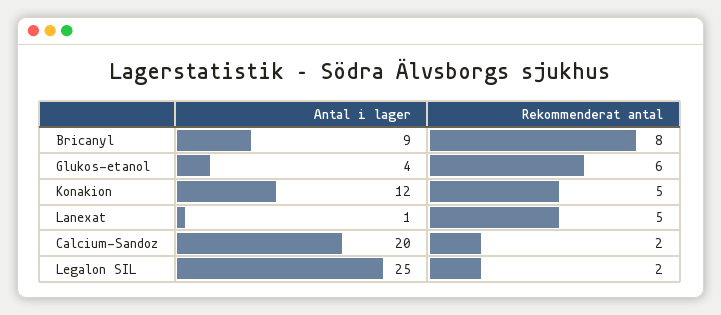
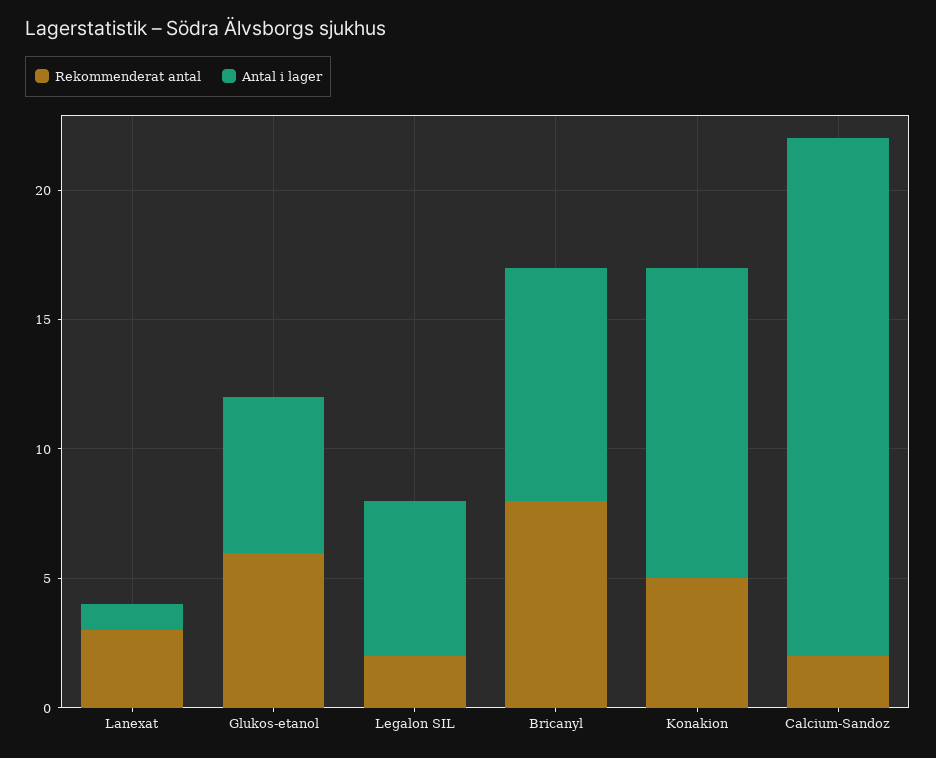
Antal i lager, Glukos-etanol: 4 -> 6
Rekommenderat antal, Lanexat: 5 -> 3
Antal i lager, Legalon SIL: 25 -> 6

